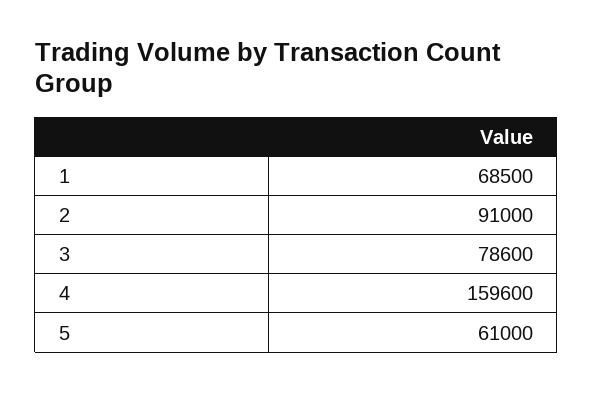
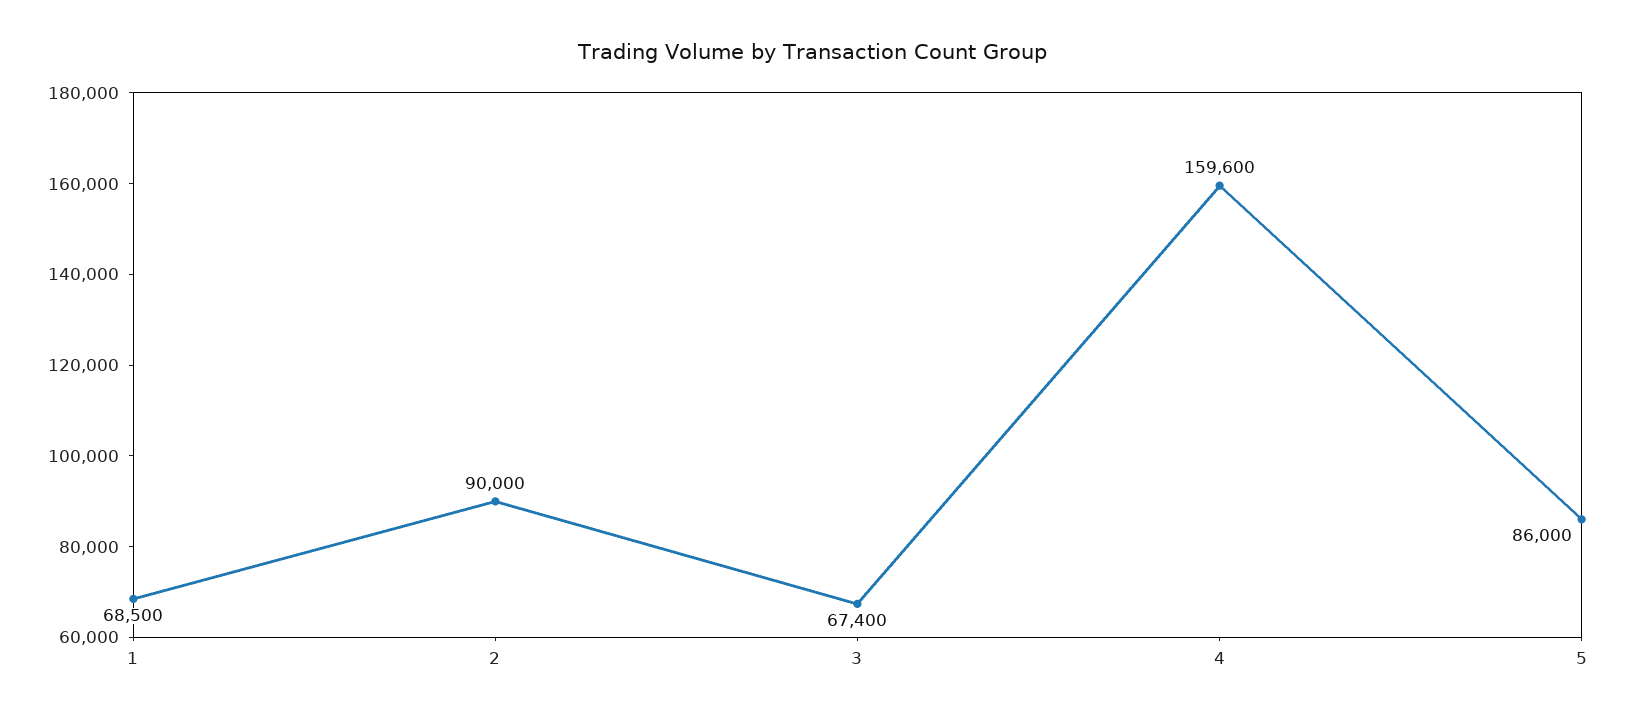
2: 91000 -> 90000
3: 78600 -> 67400
5: 61000 -> 86000

